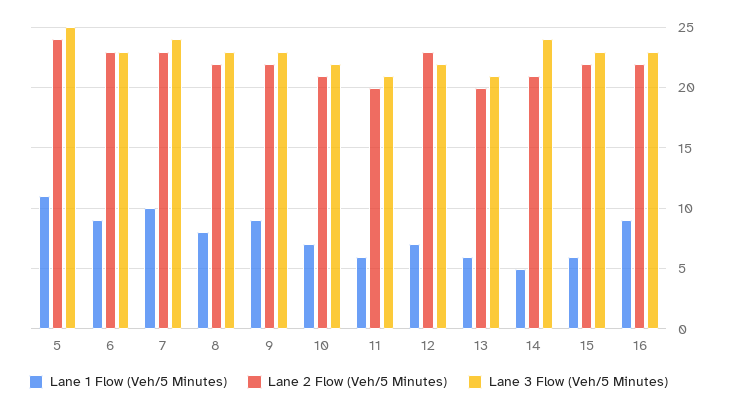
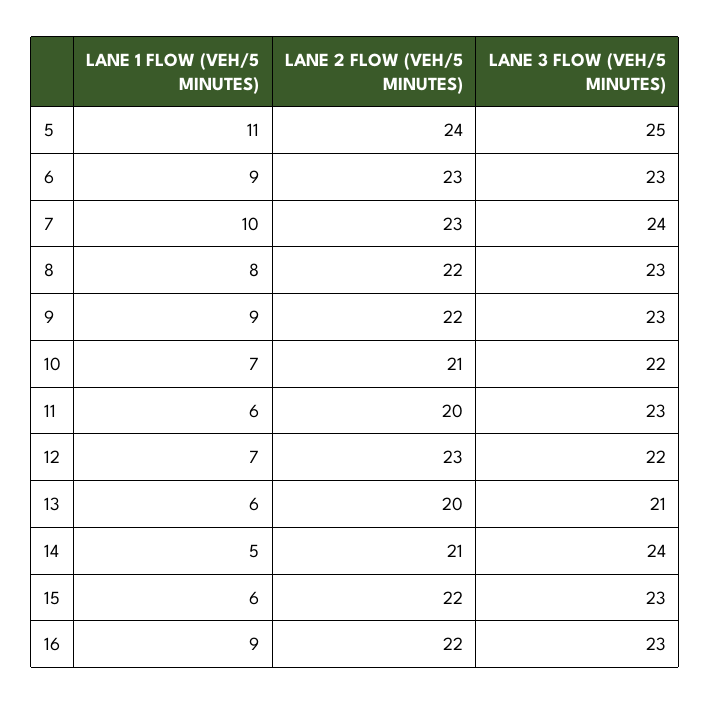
Lane 3 Flow (Veh/5 Minutes), 11: 21 -> 23

